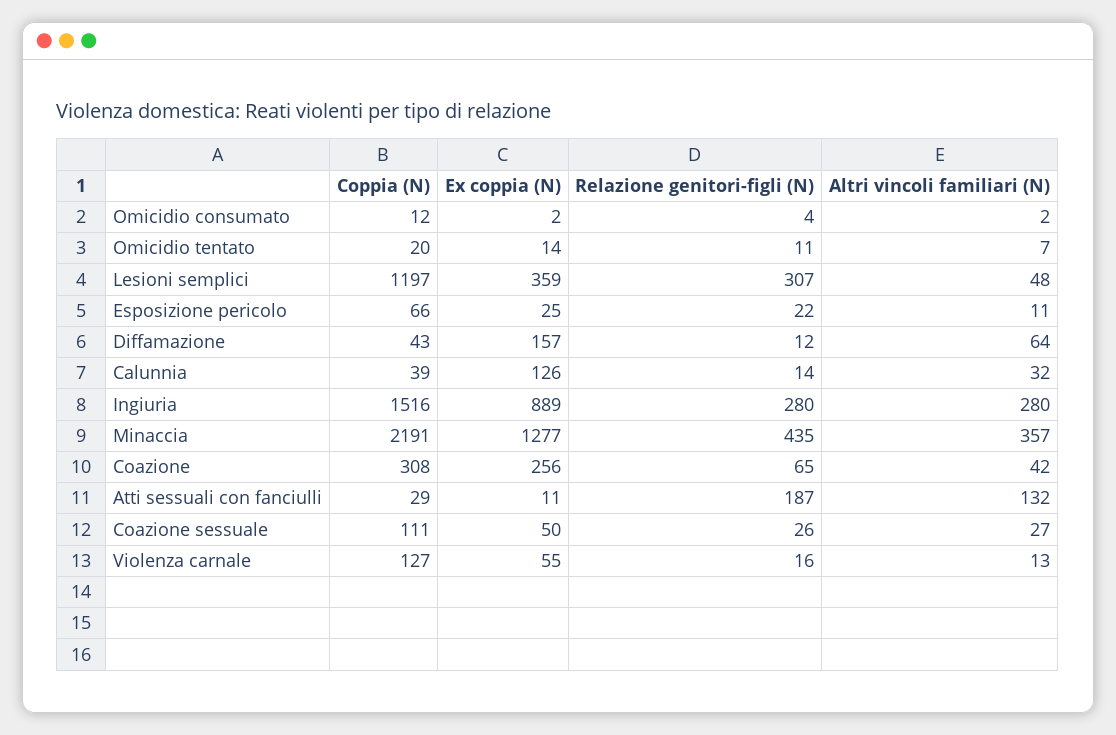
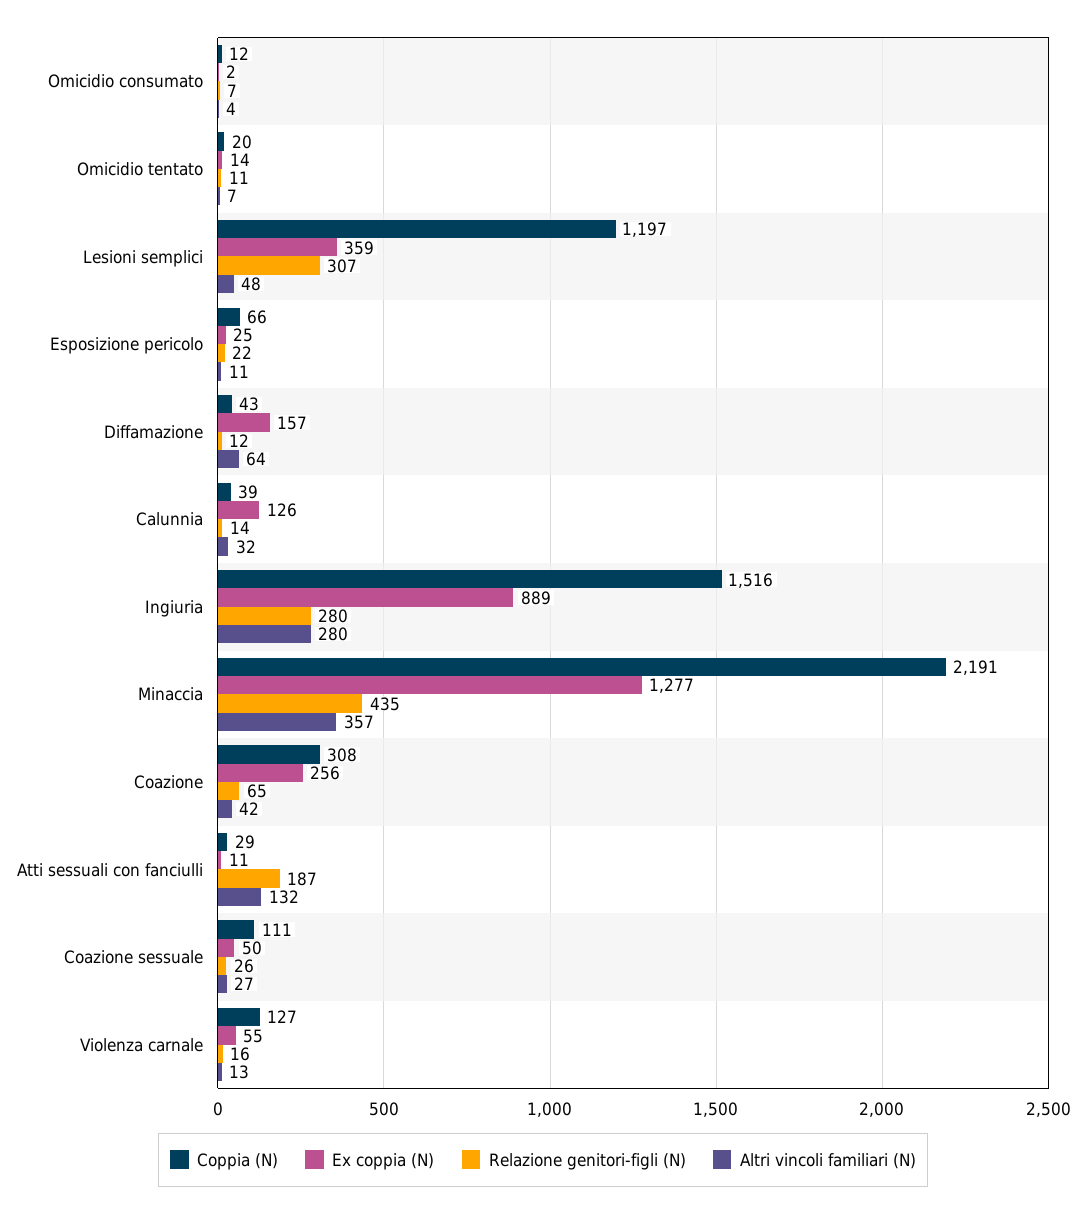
Relazione genitori-figli (N), Omicidio consumato: 4 -> 7
Altri vincoli familiari (N), Omicidio consumato: 2 -> 4

